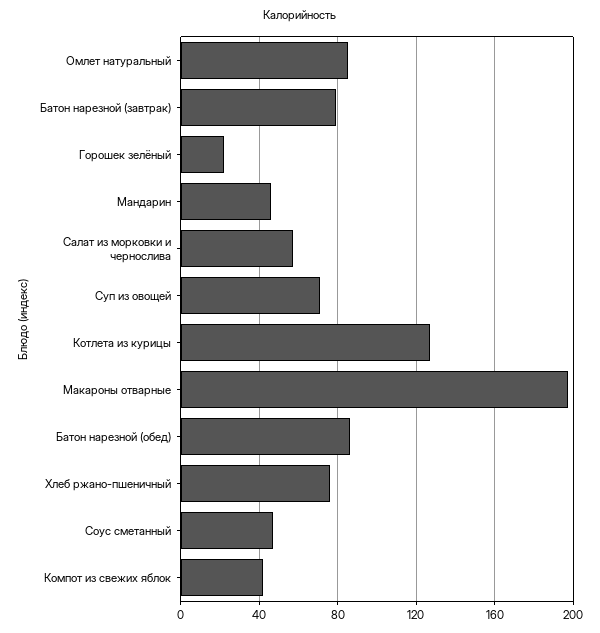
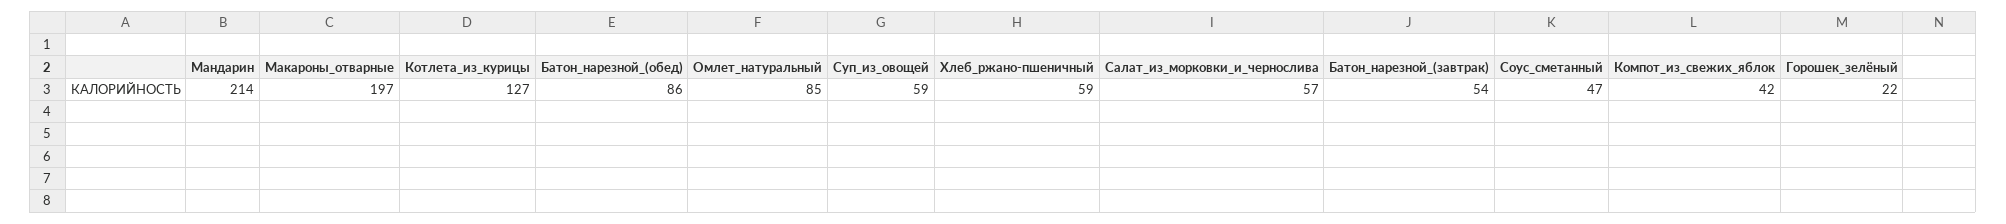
Батон нарезной (завтрак): 80 -> 54
Мандарин: 45 -> 214
Суп из овощей: 70 -> 59
Хлеб ржано-пшеничный: 75 -> 59

